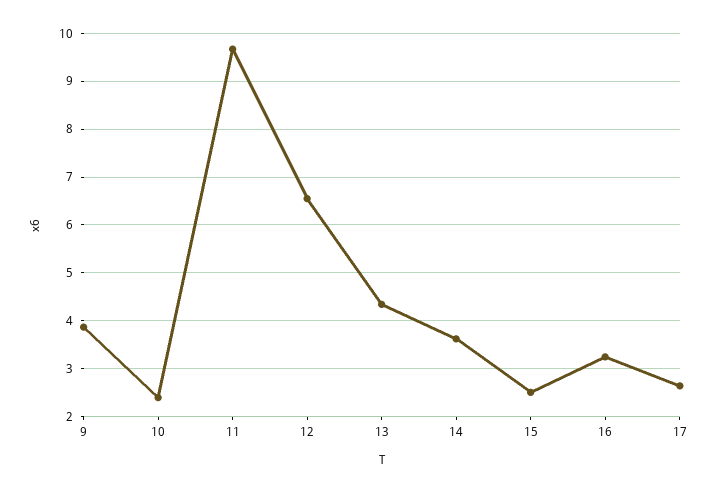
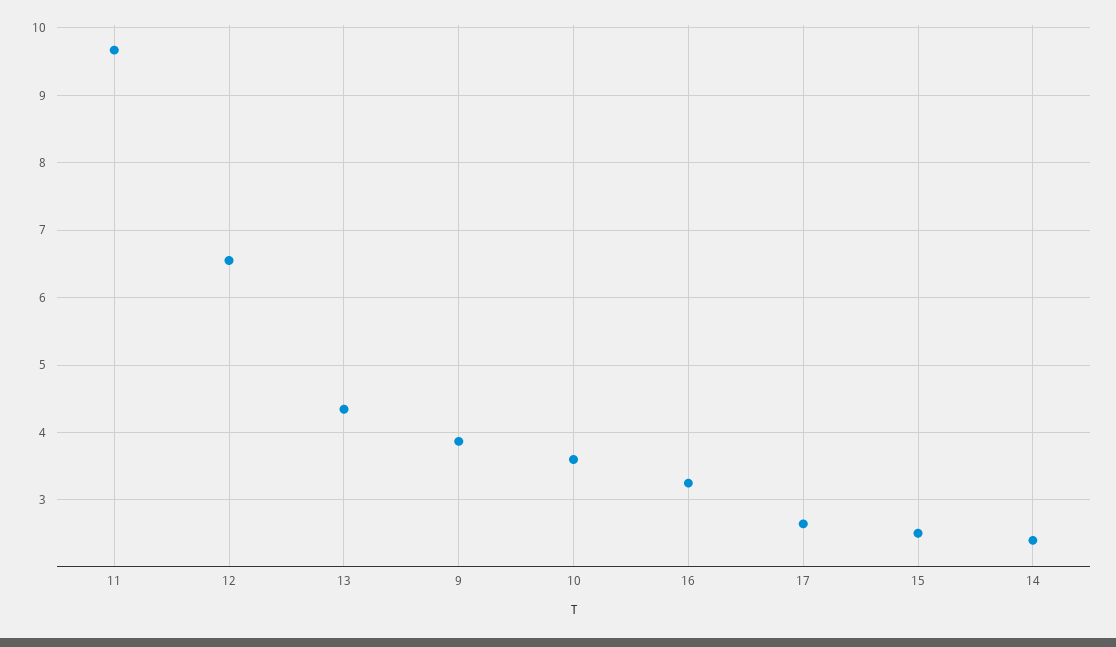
10: 2.4 -> 3.6
14: 3.6 -> 2.4

